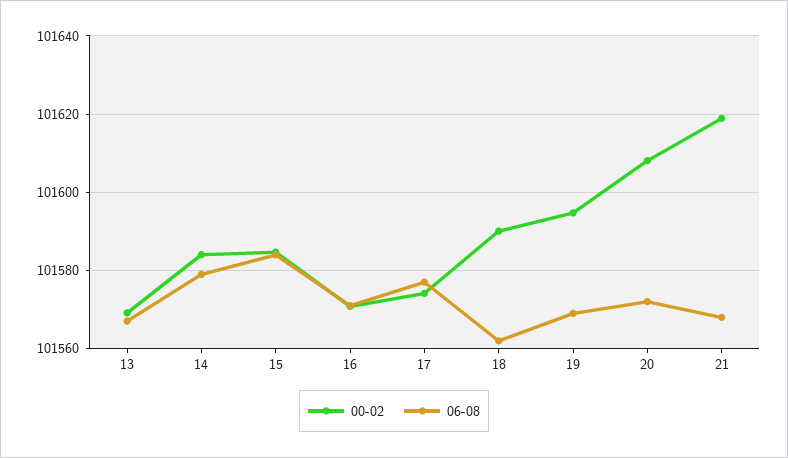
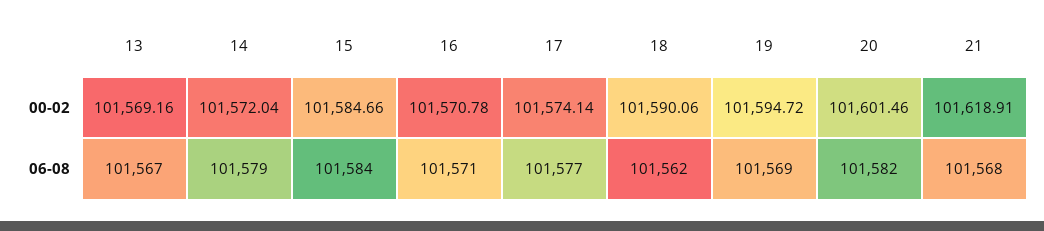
00-02, 14: 101584 -> 101572.04
00-02, 20: 101608 -> 101601.46
06-08, 20: 101572 -> 101582

